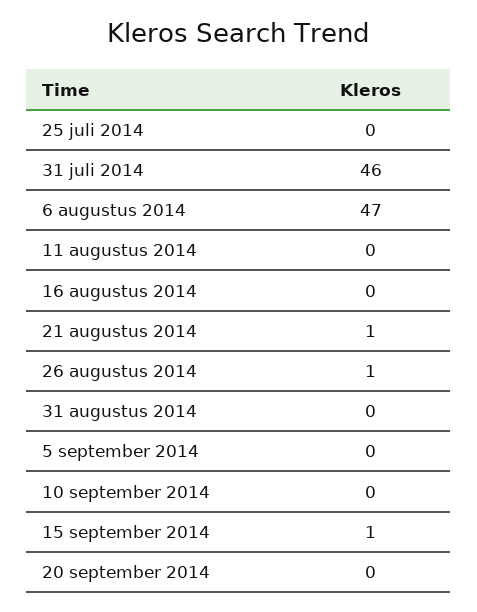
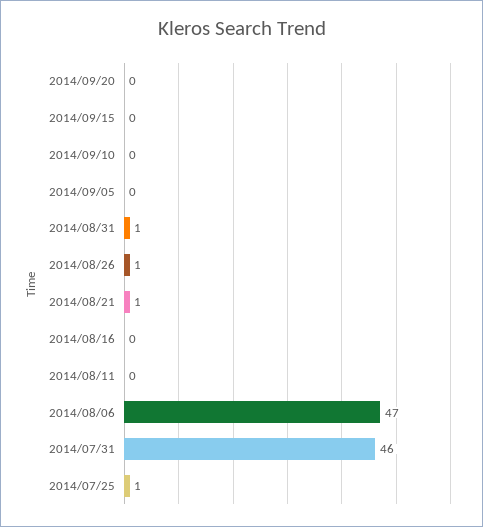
25 juli 2014: 0 -> 1
31 augustus 2014: 0 -> 1
15 september 2014: 1 -> 0

